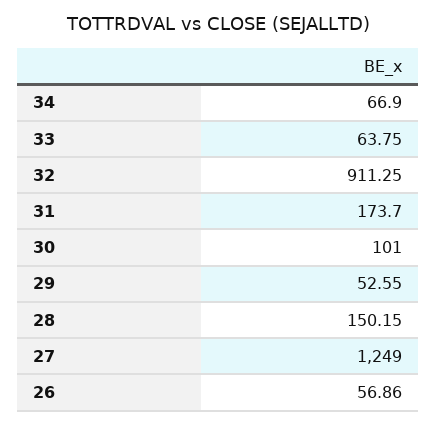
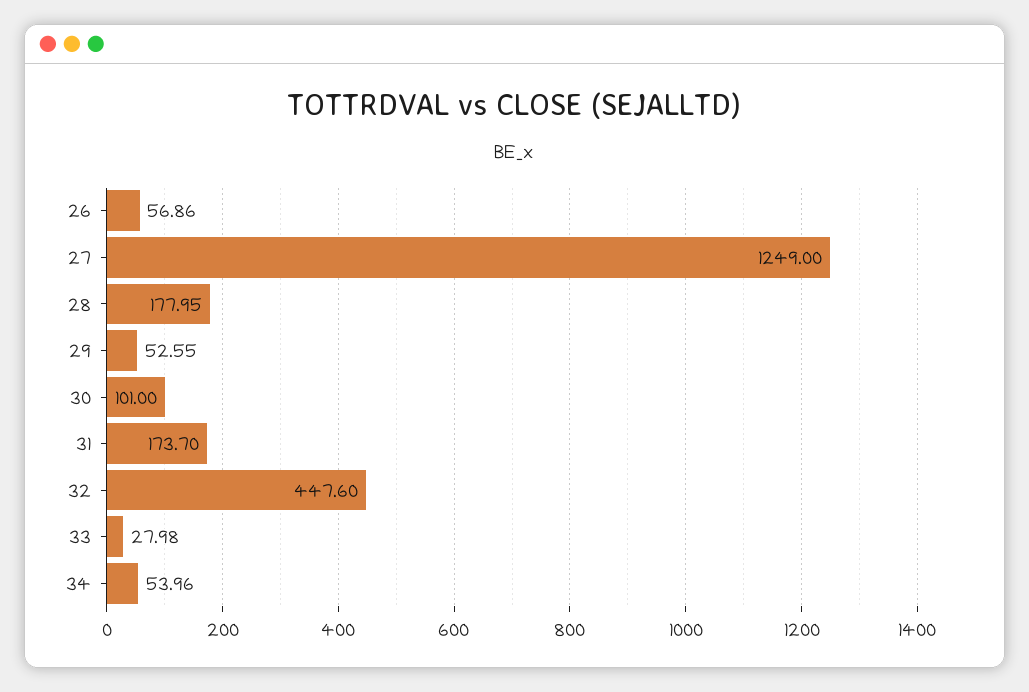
34: 66.9 -> 53.96
33: 63.75 -> 27.98
32: 911.25 -> 447.6
28: 150.15 -> 177.95

